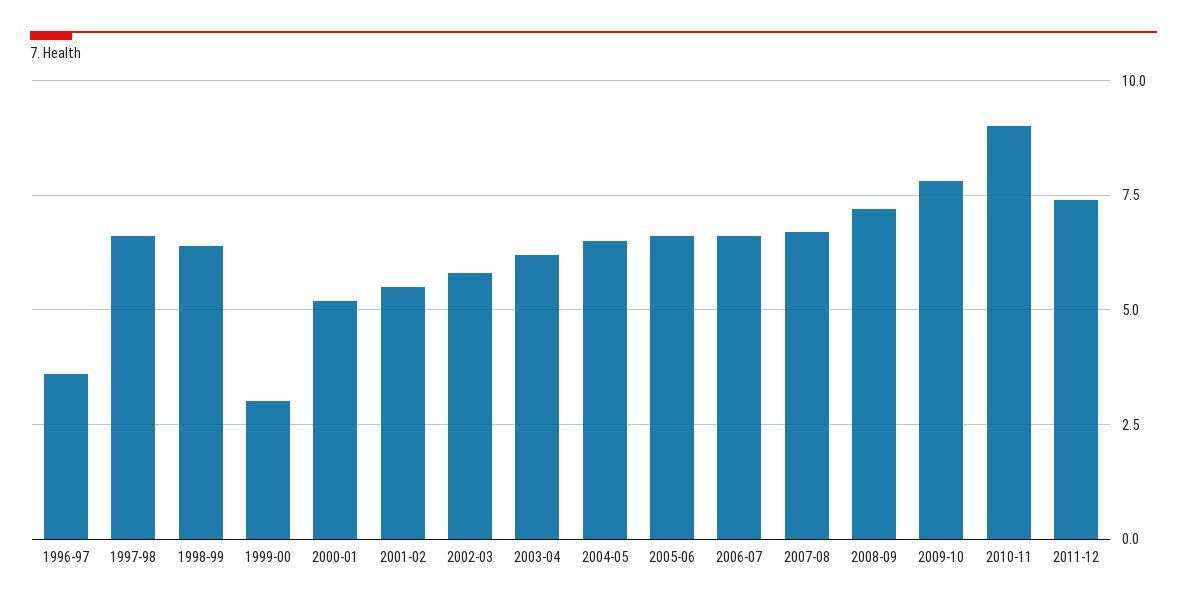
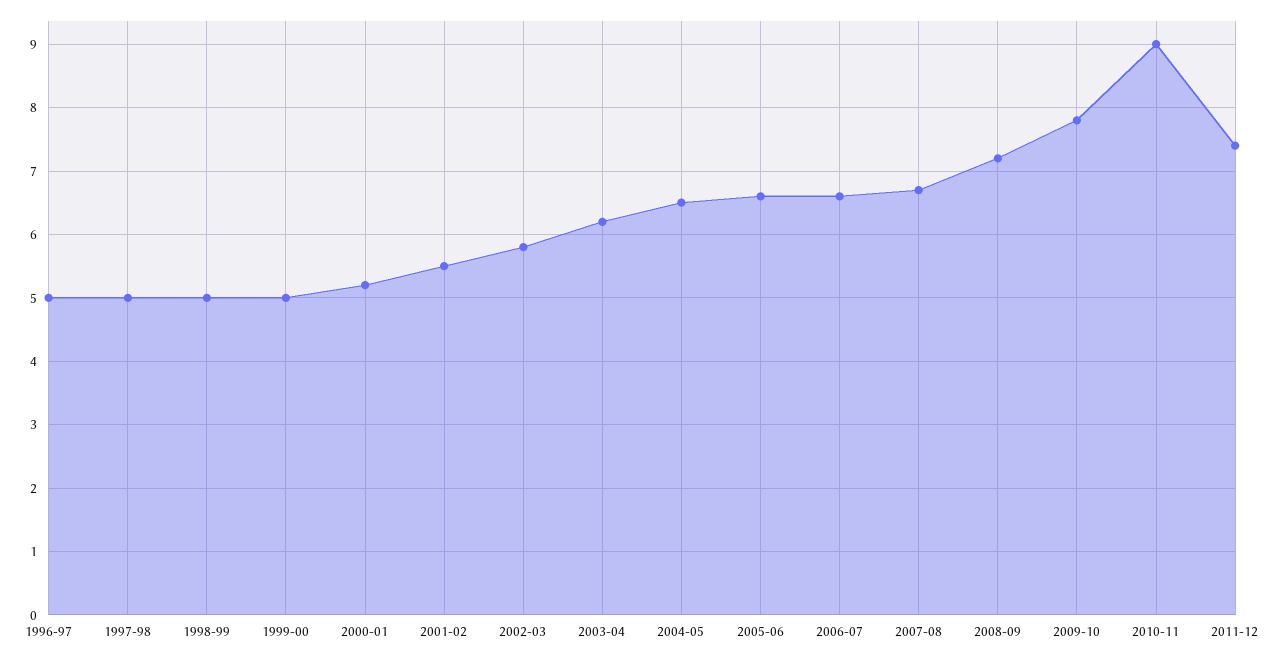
1996-97: 3.5 -> 5
1997-98: 6.5 -> 5
1998-99: 6.5 -> 5
1999-00: 3 -> 5

